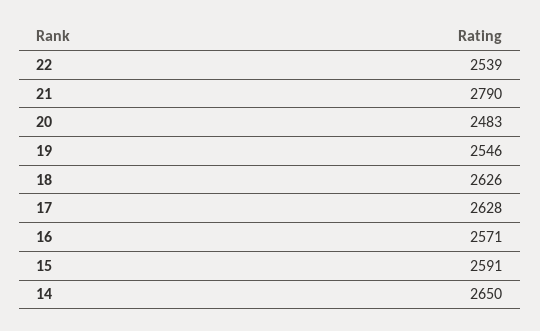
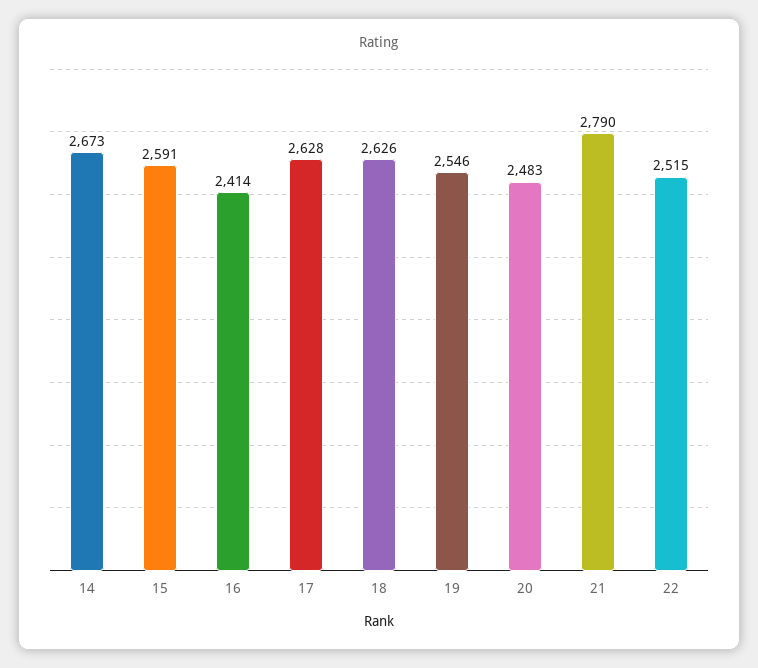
22: 2539 -> 2515
16: 2571 -> 2414
14: 2650 -> 2673

